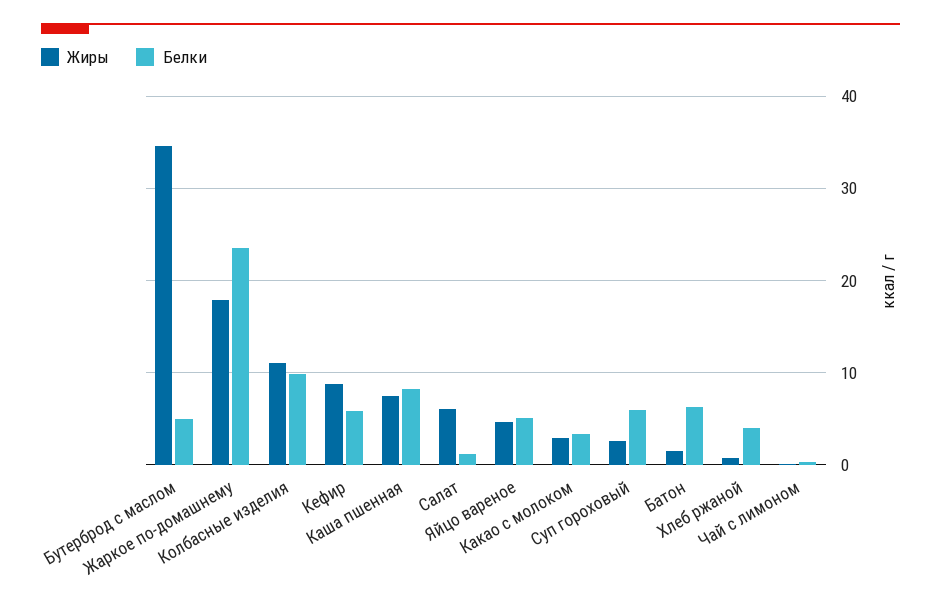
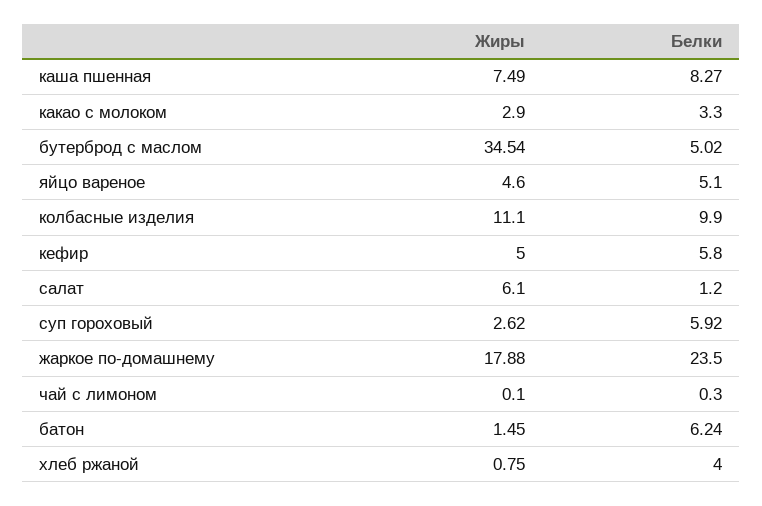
Жиры, Кефир: 9 -> 5

